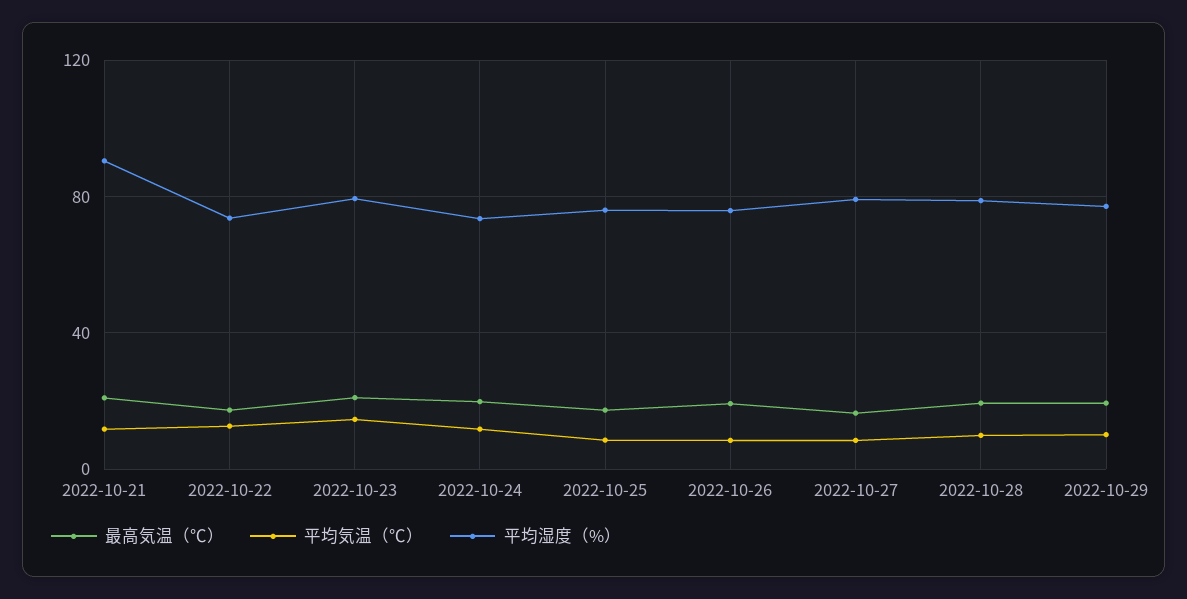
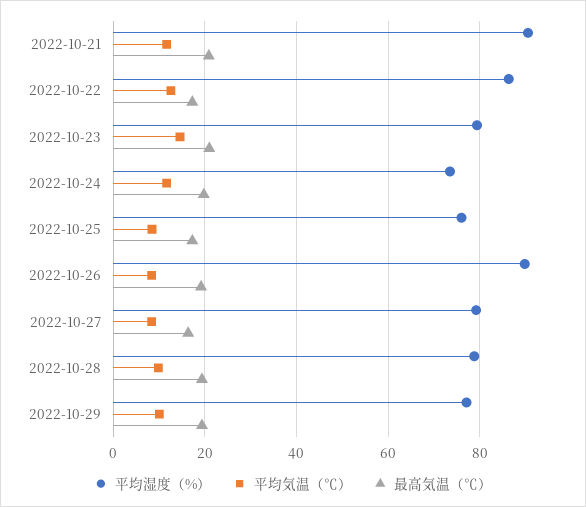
平均湿度（%）, 2022-10-22: 75 -> 86
平均湿度（%）, 2022-10-26: 75 -> 90

